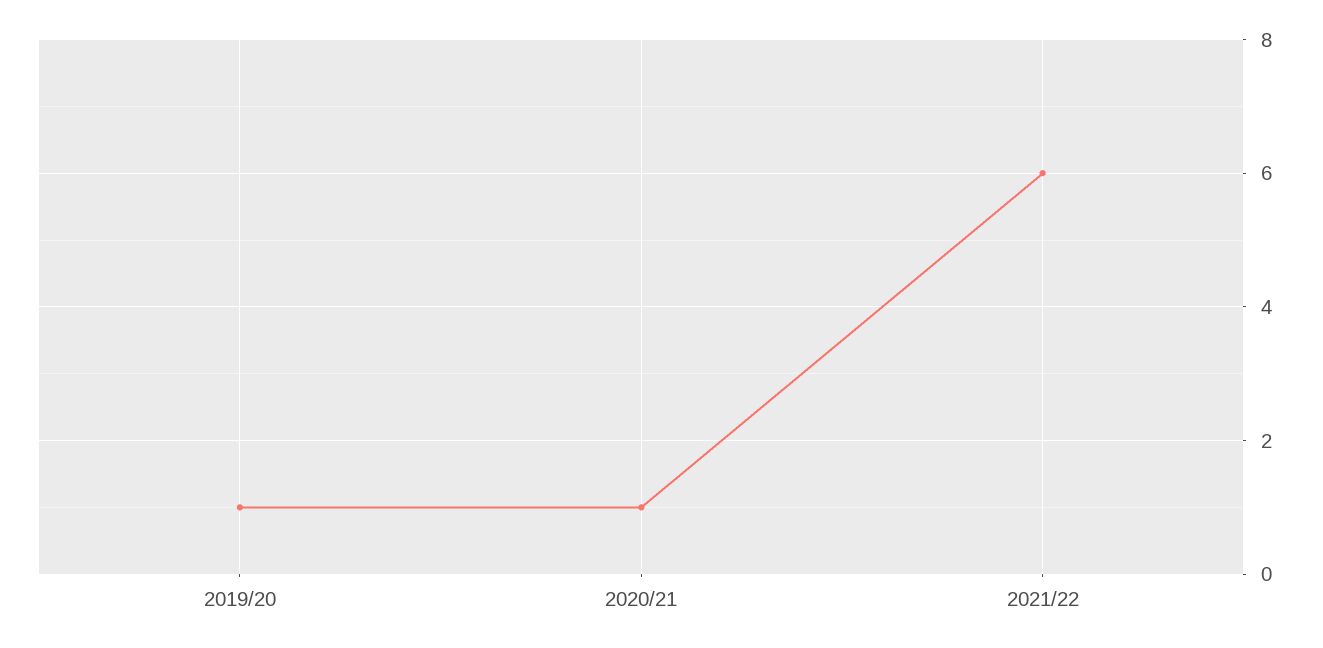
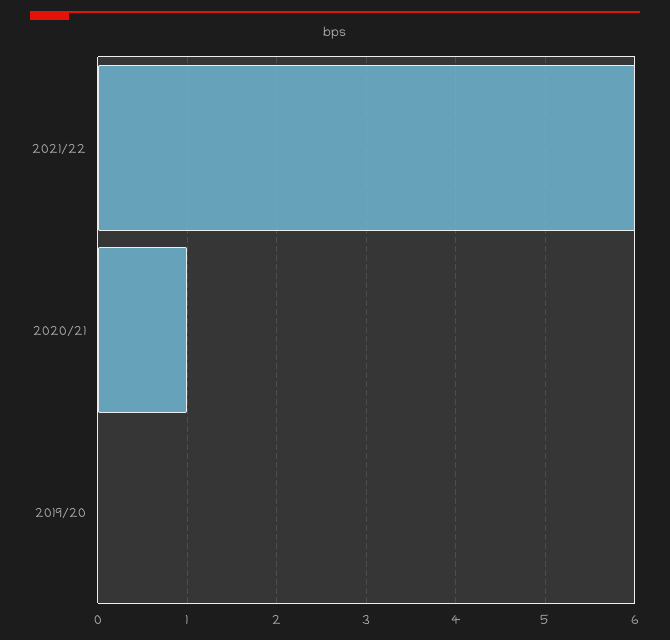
2019/20: 1 -> 0

